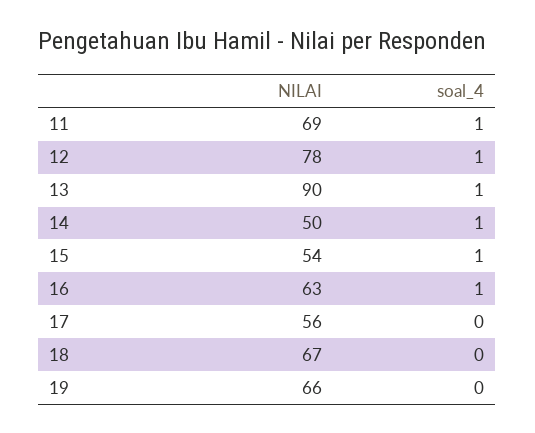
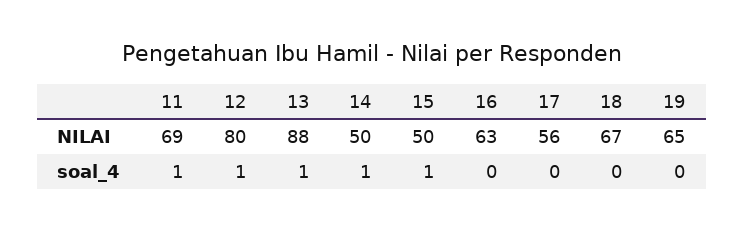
NILAI, 12: 78 -> 80
NILAI, 13: 90 -> 88
NILAI, 15: 54 -> 50
soal_4, 16: 1 -> 0
NILAI, 19: 66 -> 65

